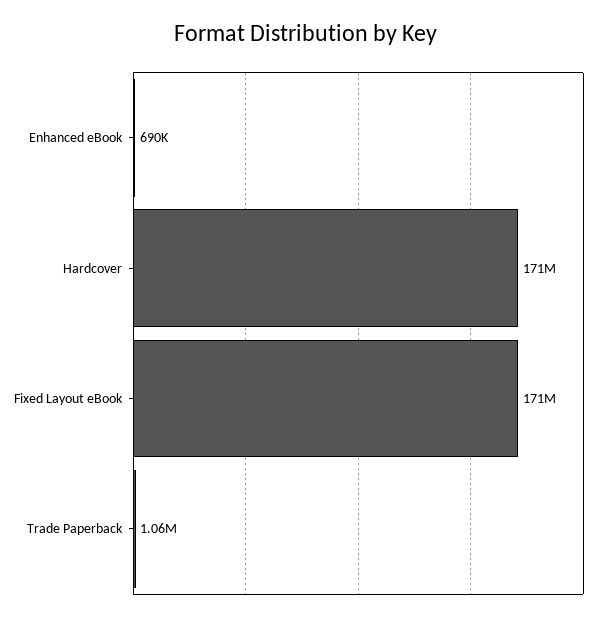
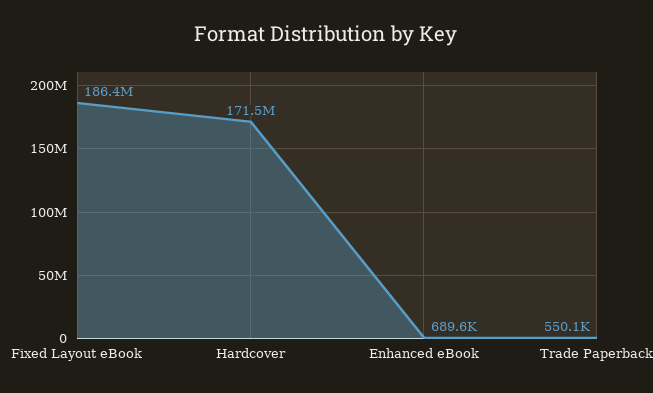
Fixed Layout eBook: 171000000 -> 186400000
Trade Paperback: 1060000 -> 550100

